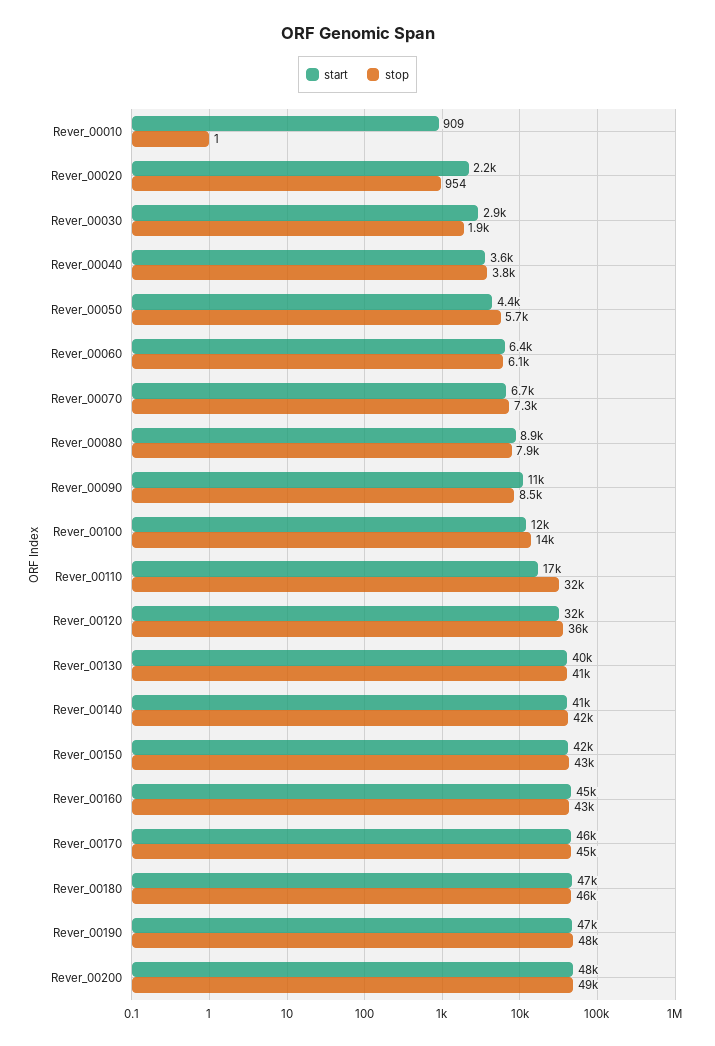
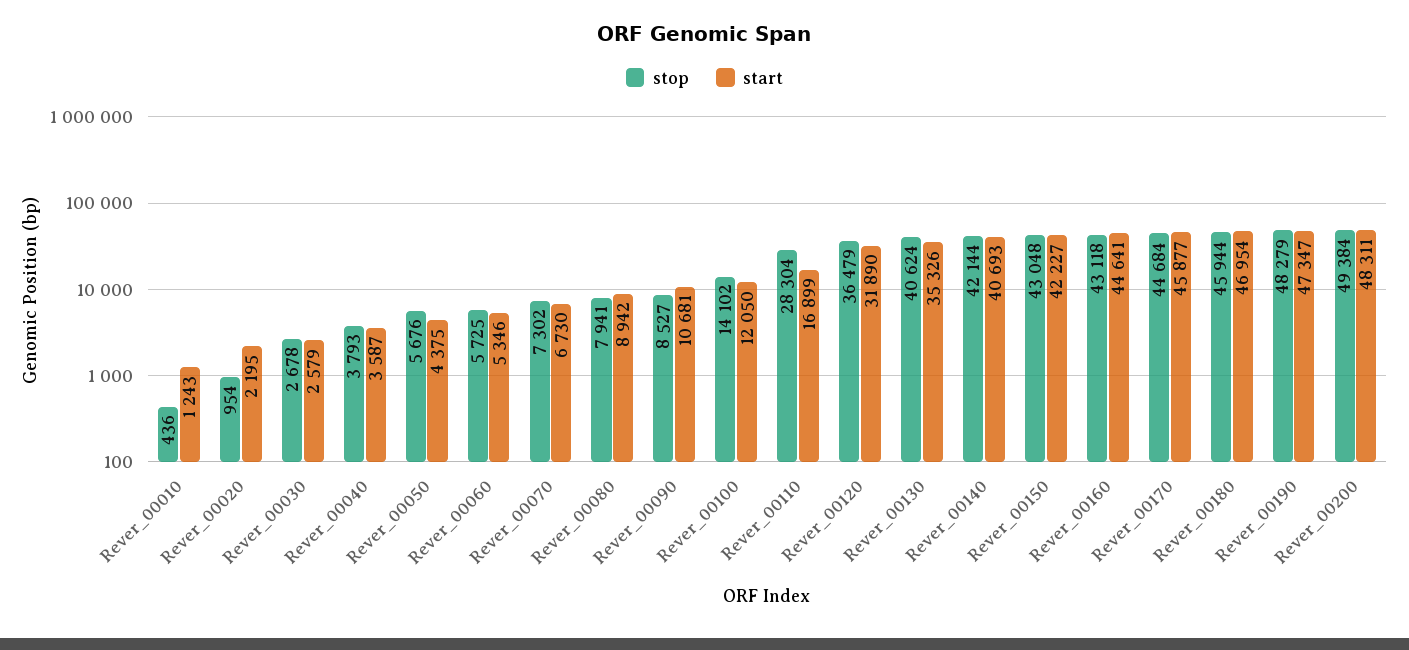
start, Rever_00010: 909 -> 1243
stop, Rever_00010: 1 -> 436
start, Rever_00030: 2900 -> 2579
stop, Rever_00030: 1900 -> 2678
start, Rever_00060: 6400 -> 5346
stop, Rever_00060: 6100 -> 5725
stop, Rever_00110: 32000 -> 28304
start, Rever_00130: 40000 -> 35326

